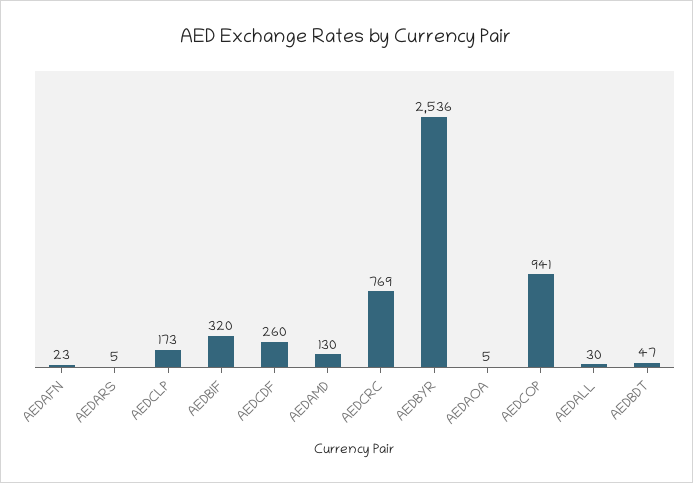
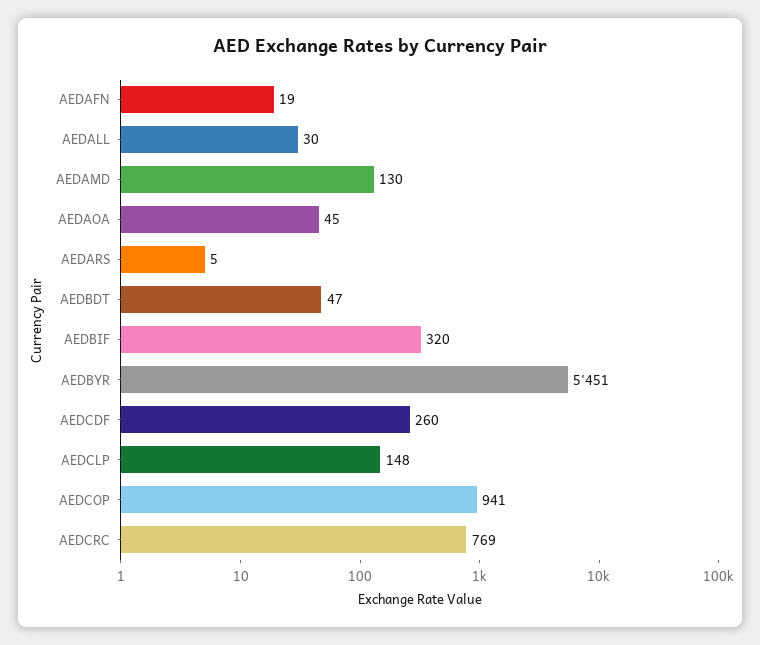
AEDAFN: 23 -> 19
AEDCLP: 173 -> 148
AEDBYR: 2536 -> 5451
AEDAOA: 5 -> 45

